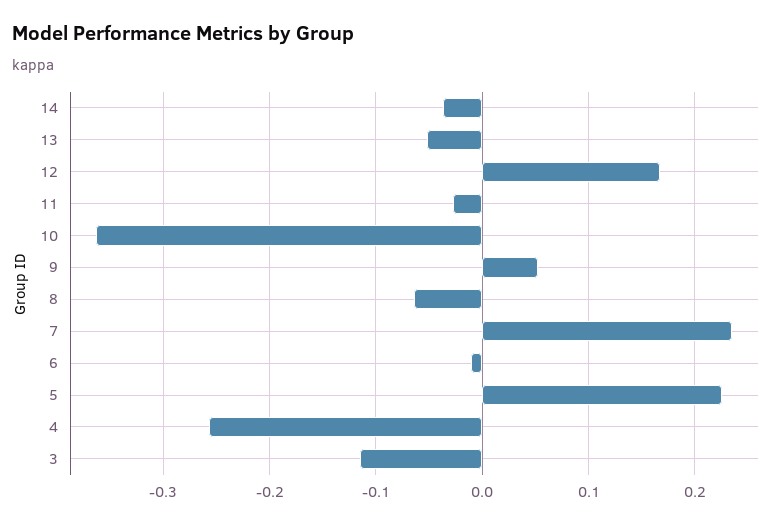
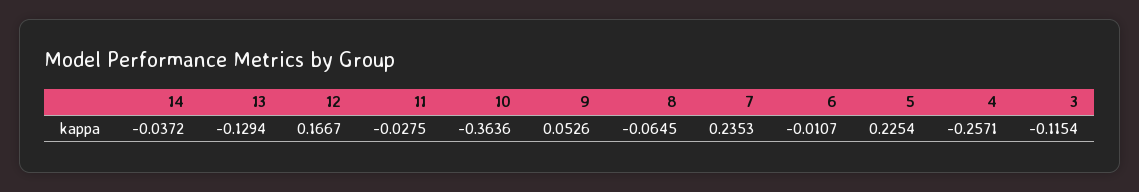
13: -0.05 -> -0.1294

